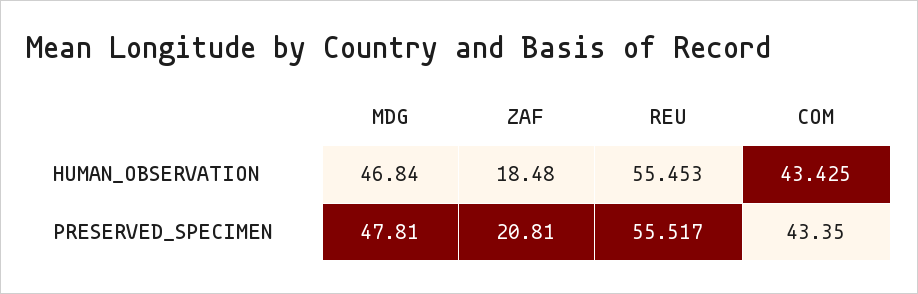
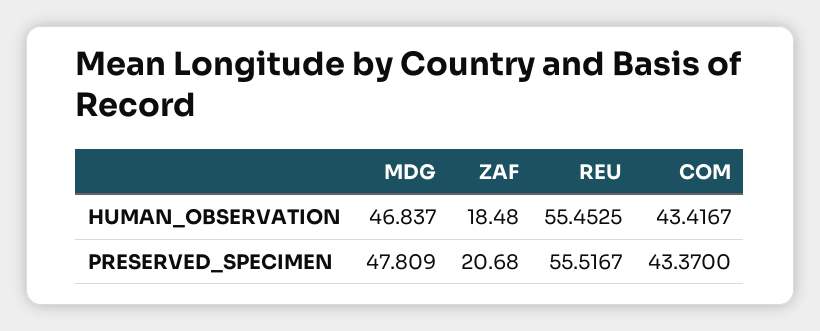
COM, HUMAN_OBSERVATION: 43.425 -> 43.4167
ZAF, PRESERVED_SPECIMEN: 20.81 -> 20.68
COM, PRESERVED_SPECIMEN: 43.35 -> 43.37

